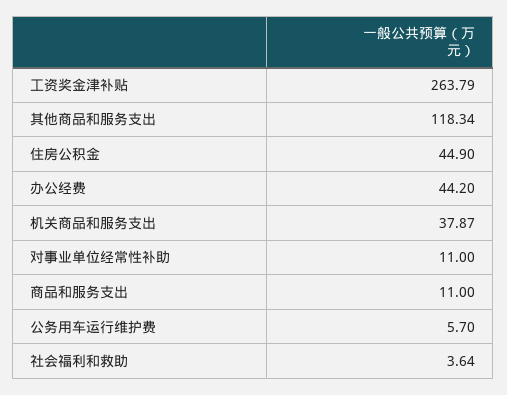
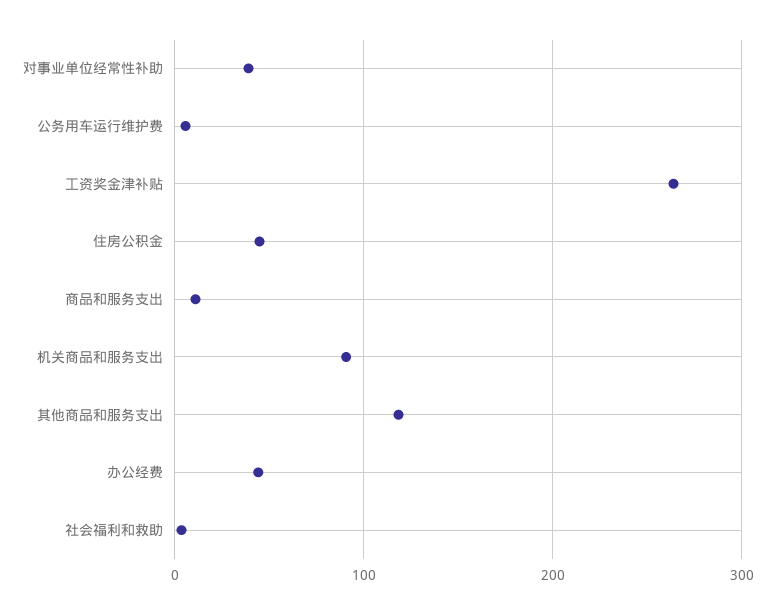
机关商品和服务支出: 37.87 -> 90
对事业单位经常性补助: 11 -> 40

